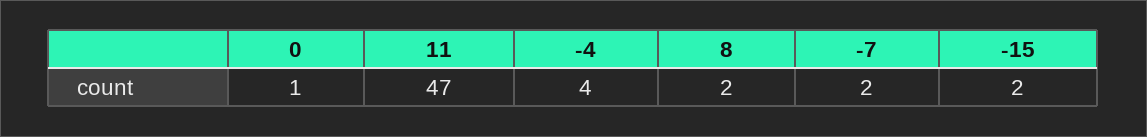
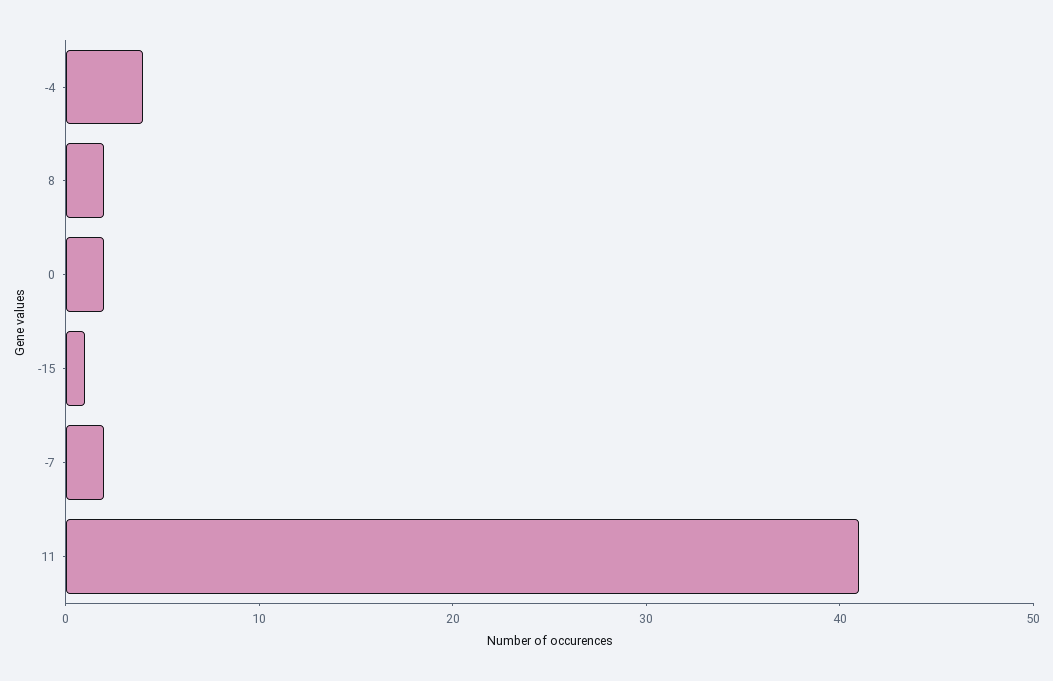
0: 1 -> 2
11: 47 -> 41
-15: 2 -> 1

